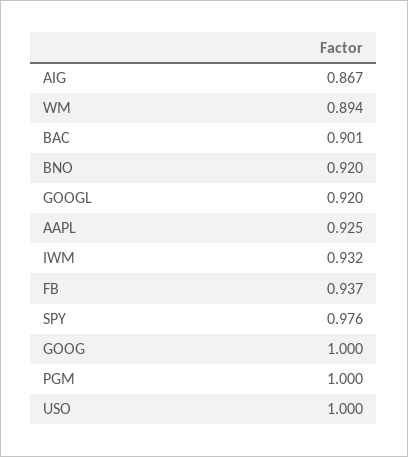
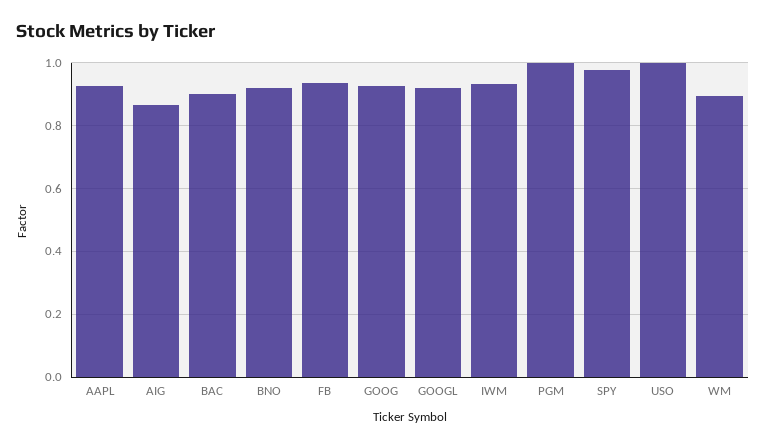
GOOG: 1 -> 0.92

